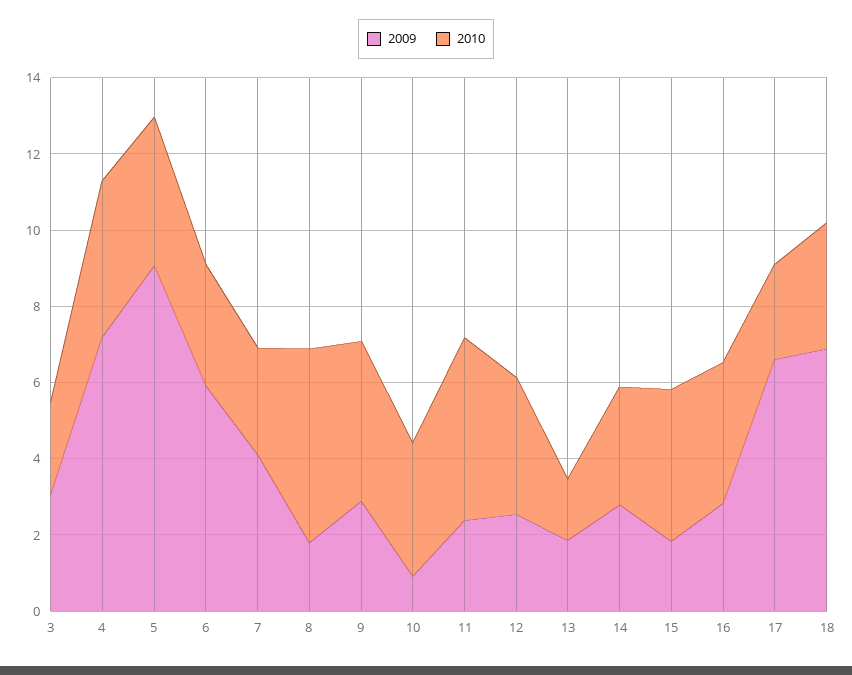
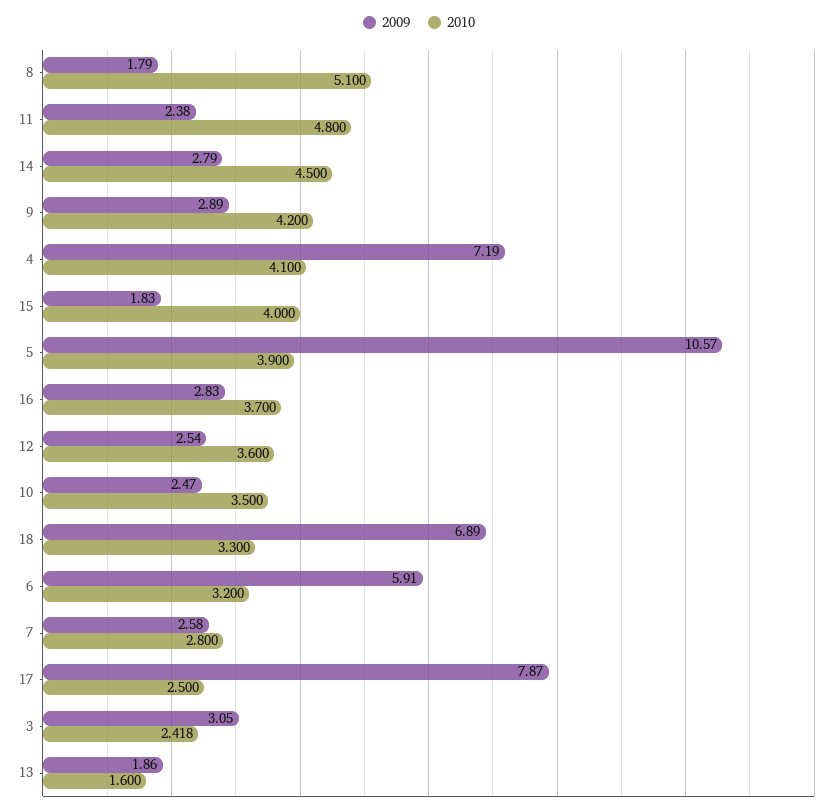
2009, 5: 9 -> 10.57
2009, 7: 4 -> 2.58
2009, 10: 1 -> 2.47
2010, 14: 3 -> 4.5
2009, 17: 6.5 -> 7.87

